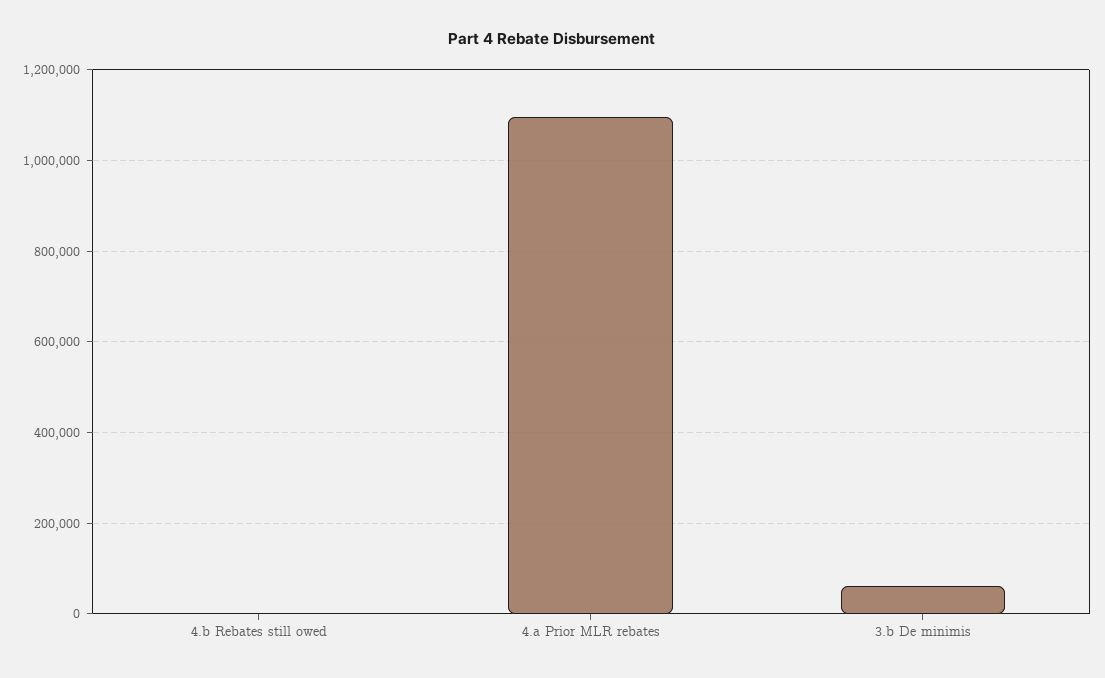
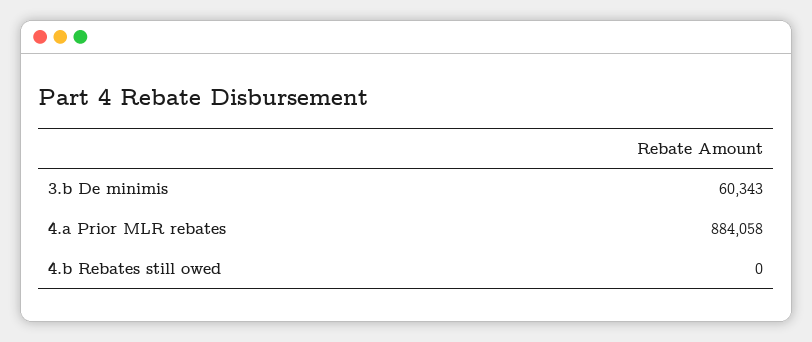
4.a Prior MLR rebates: 1100000 -> 884058

